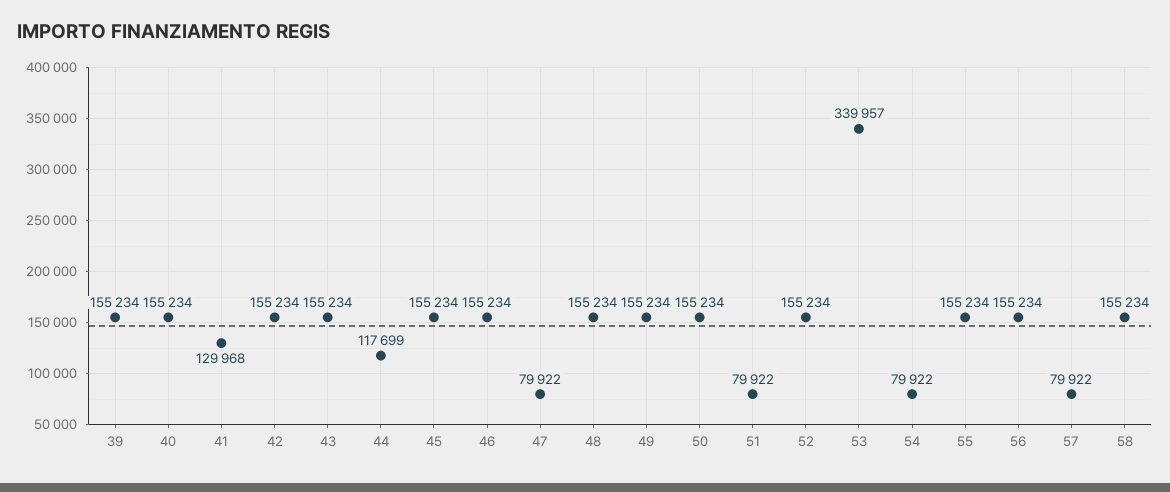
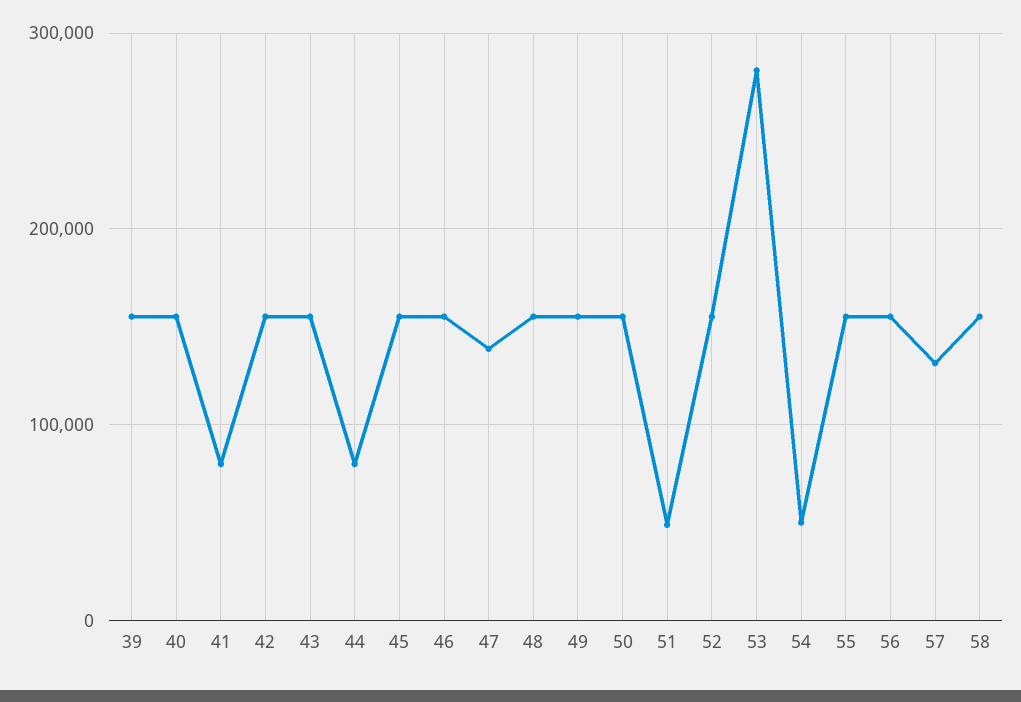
41: 129968 -> 80000
44: 117699 -> 80000
47: 79922 -> 140000
51: 79922 -> 50000
53: 339957 -> 280000
54: 79922 -> 50000
57: 79922 -> 130000

